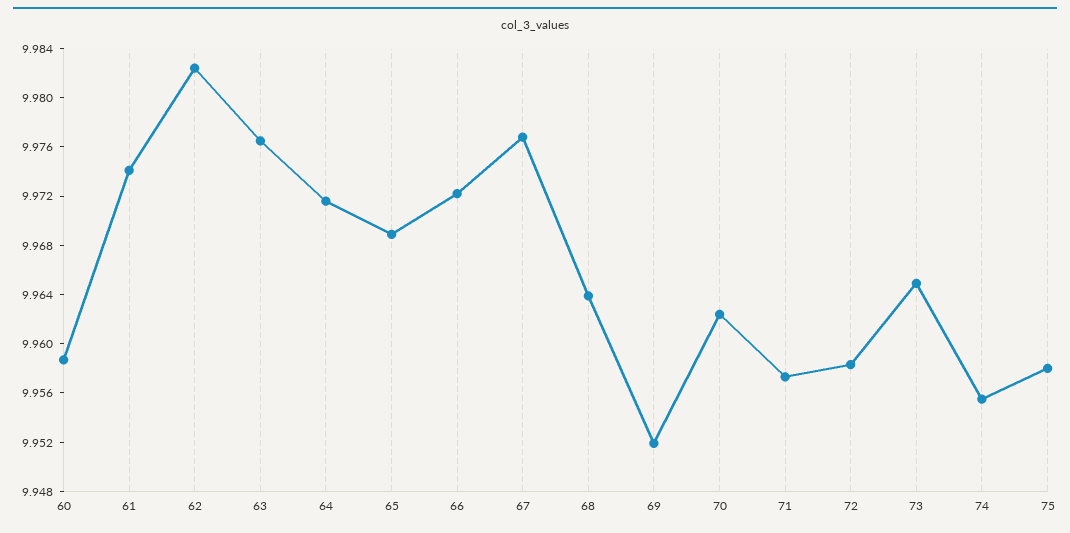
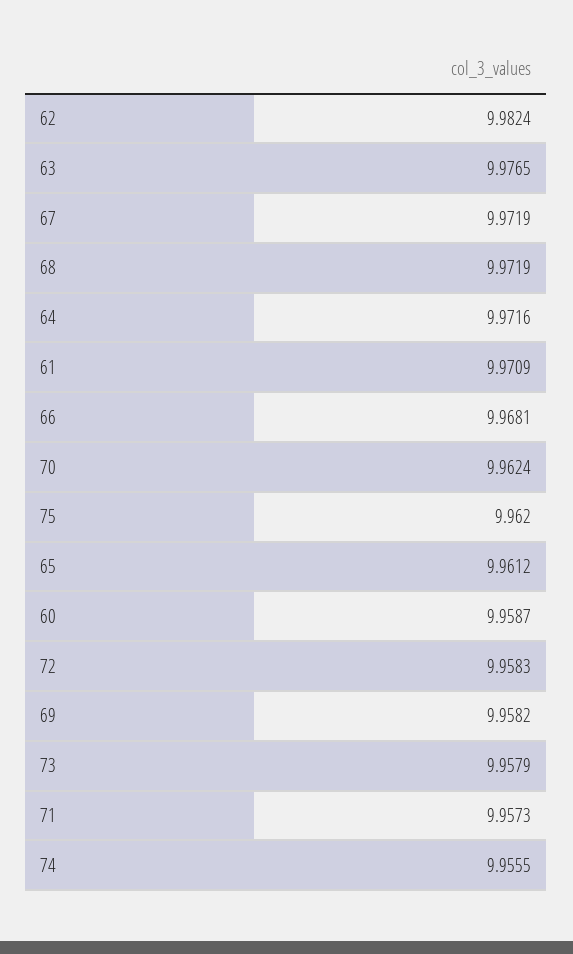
61: 9.974 -> 9.9709
65: 9.969 -> 9.9612
66: 9.972 -> 9.9681
67: 9.977 -> 9.9719
68: 9.964 -> 9.9719
69: 9.952 -> 9.9582
73: 9.965 -> 9.9579
75: 9.958 -> 9.962

